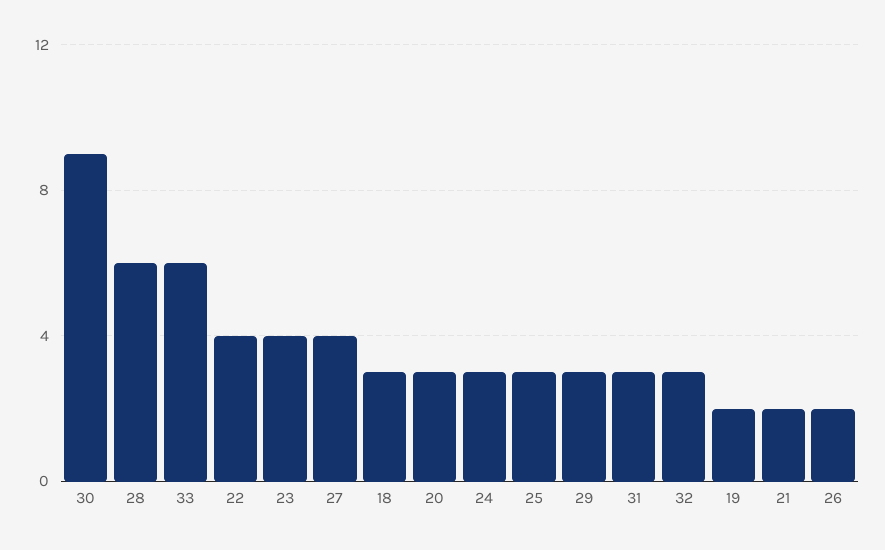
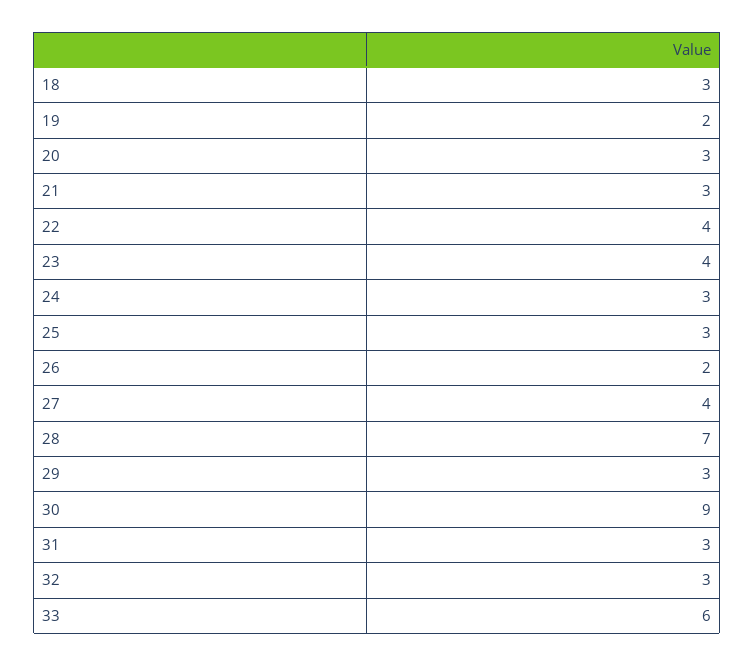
28: 6 -> 7
21: 2 -> 3

